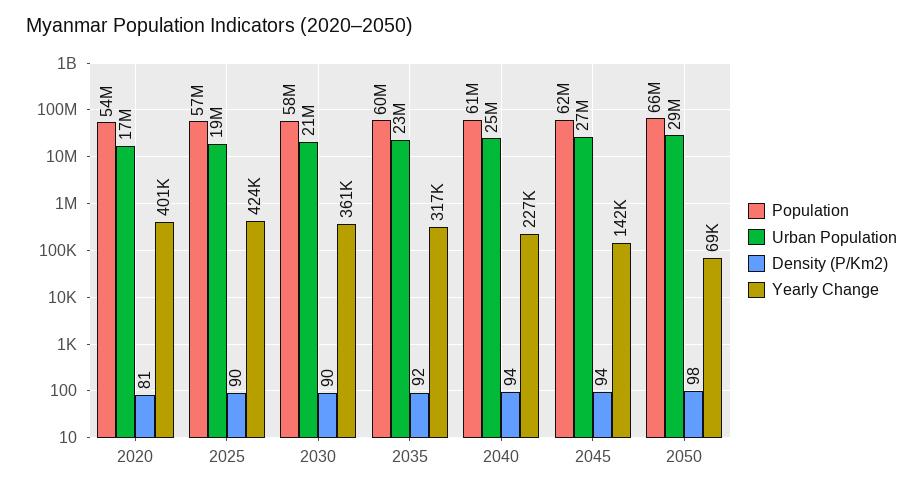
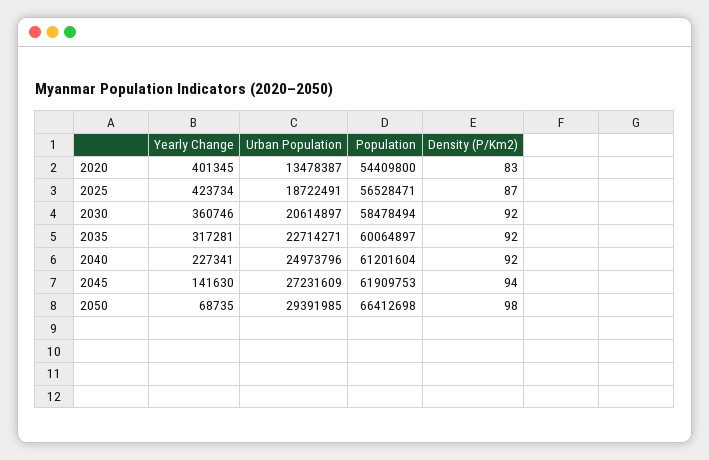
Urban Population, 2020: 17000000 -> 13478387
Density (P/Km2), 2020: 81 -> 83
Density (P/Km2), 2025: 90 -> 87
Density (P/Km2), 2030: 90 -> 92
Density (P/Km2), 2040: 94 -> 92

